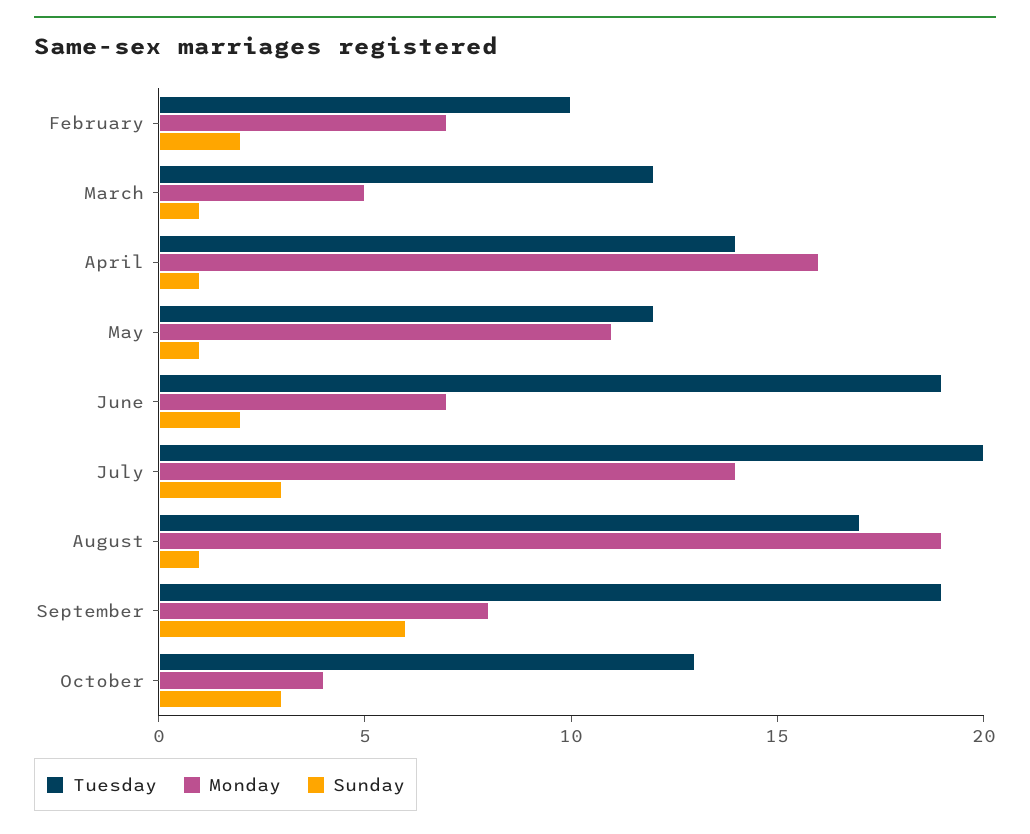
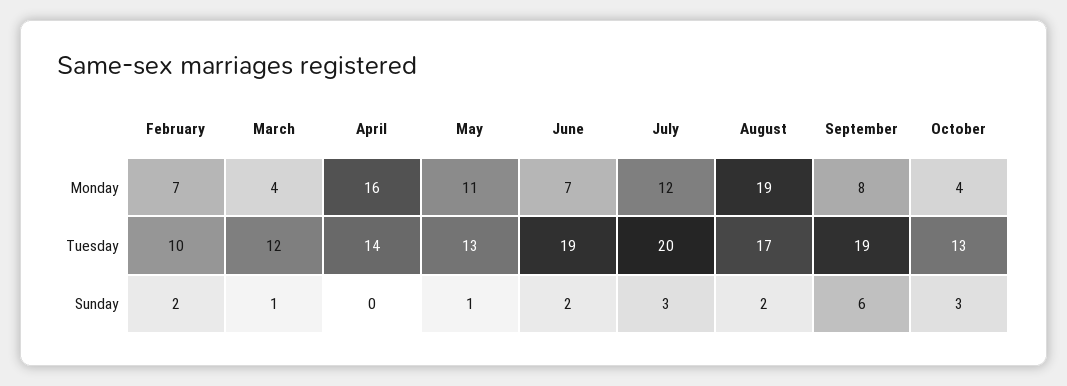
Monday, March: 5 -> 4
Sunday, April: 1 -> 0
Tuesday, May: 12 -> 13
Monday, July: 14 -> 12
Sunday, August: 1 -> 2

